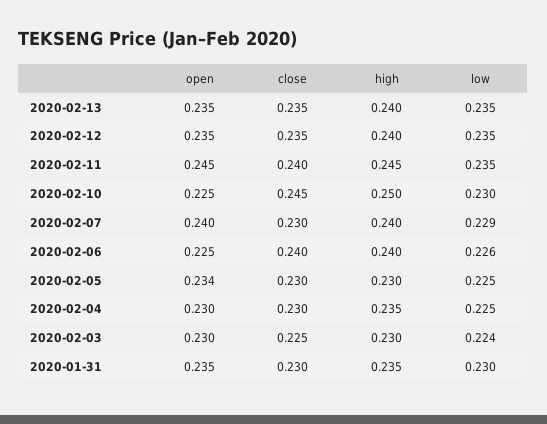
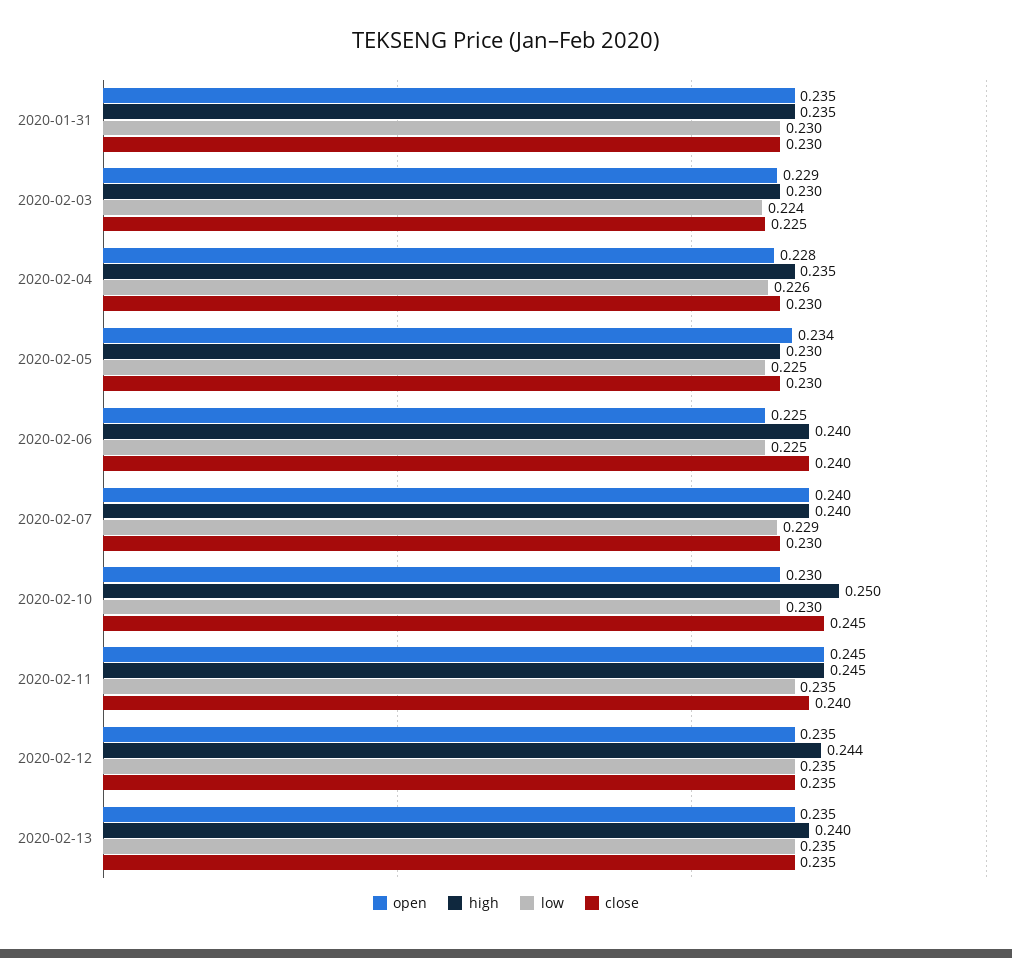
high, 2020-02-12: 0.24 -> 0.244
open, 2020-02-10: 0.225 -> 0.23
low, 2020-02-06: 0.226 -> 0.225
open, 2020-02-04: 0.23 -> 0.228
low, 2020-02-04: 0.225 -> 0.226
open, 2020-02-03: 0.23 -> 0.229

